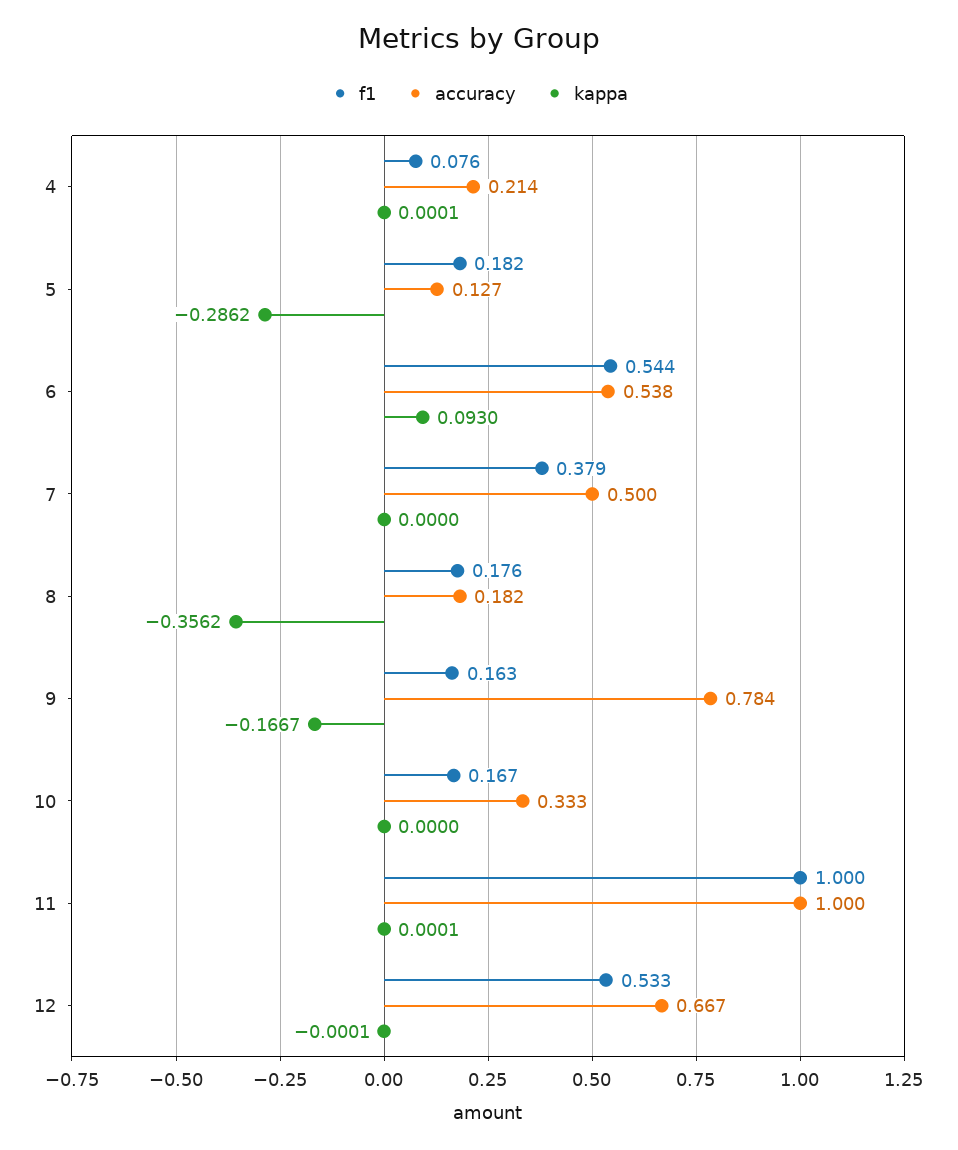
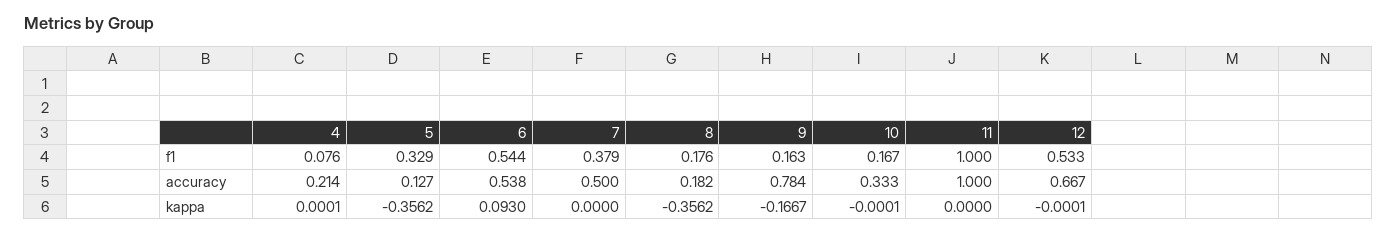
f1, 5: 0.182 -> 0.329
kappa, 5: -0.2862 -> -0.3562
kappa, 10: 0 -> -0.0001
kappa, 11: 0.0001 -> 0

